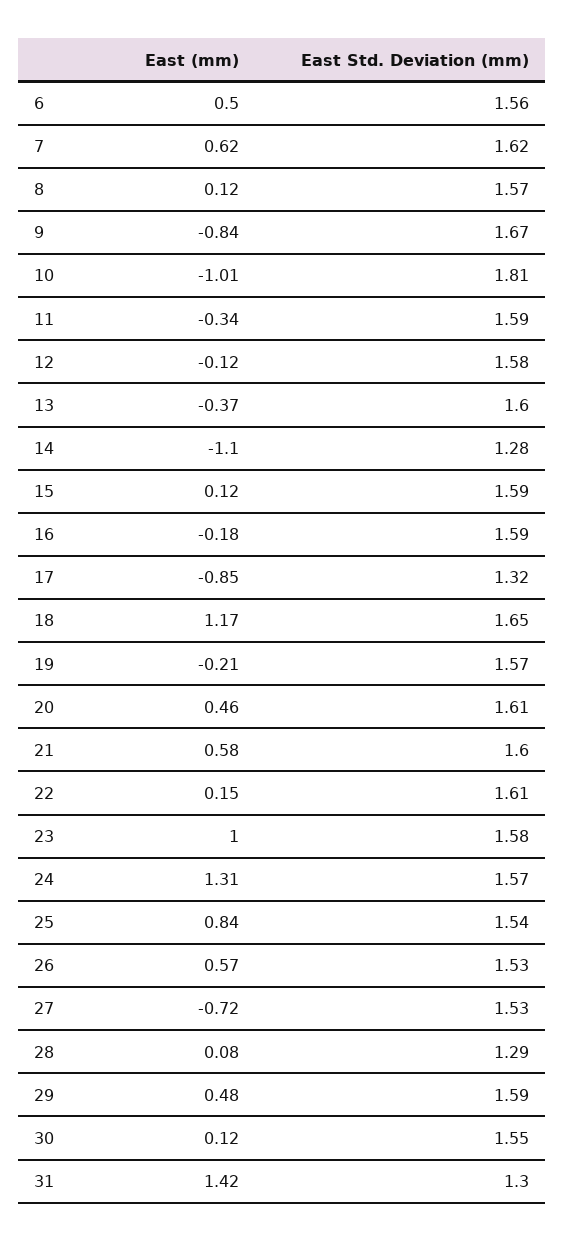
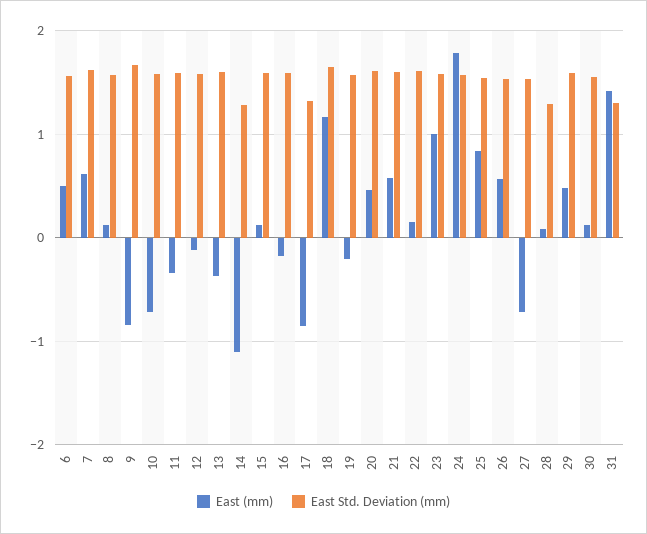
East (mm), 10: -1.01 -> -0.7
East Std. Deviation (mm), 10: 1.81 -> 1.6
East (mm), 24: 1.31 -> 1.8

